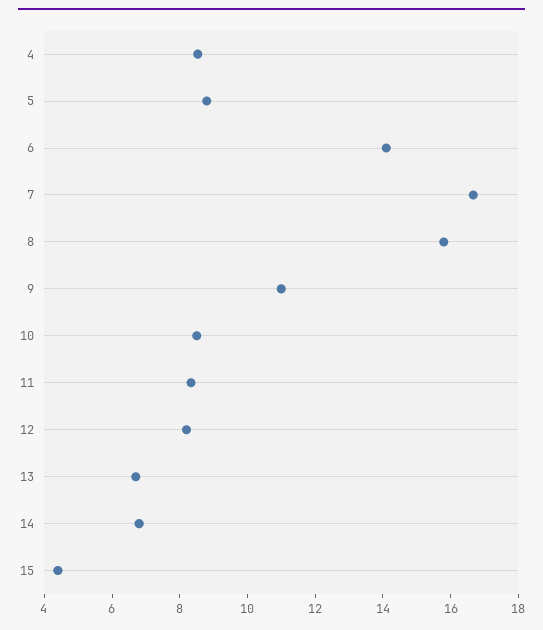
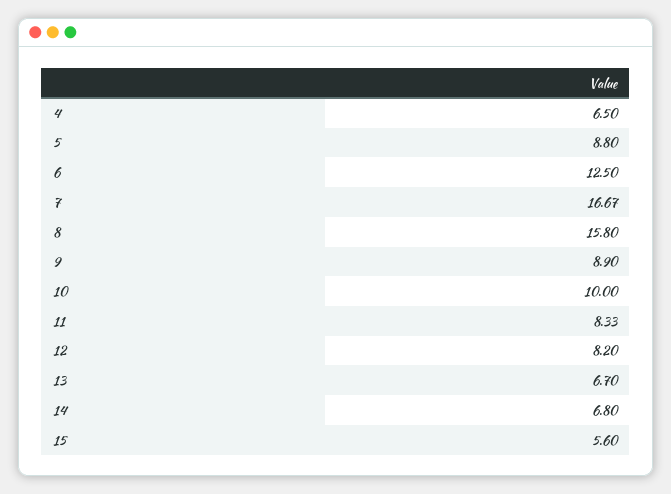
4: 8.5 -> 6.5
6: 14 -> 12.5
9: 11 -> 8.9
10: 8.5 -> 10
15: 4.5 -> 5.6

